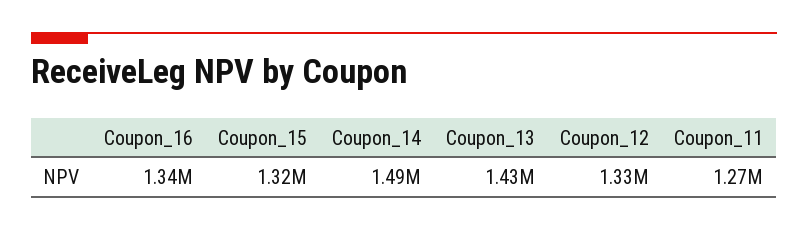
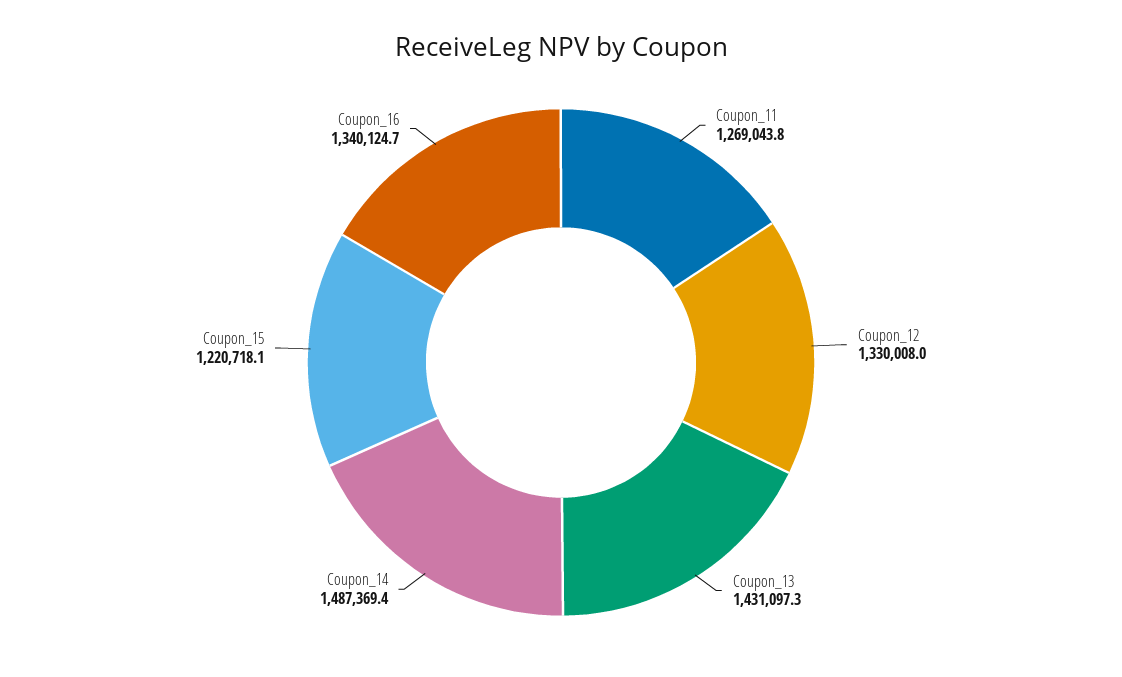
Coupon_15: 1320000 -> 1220718.1

